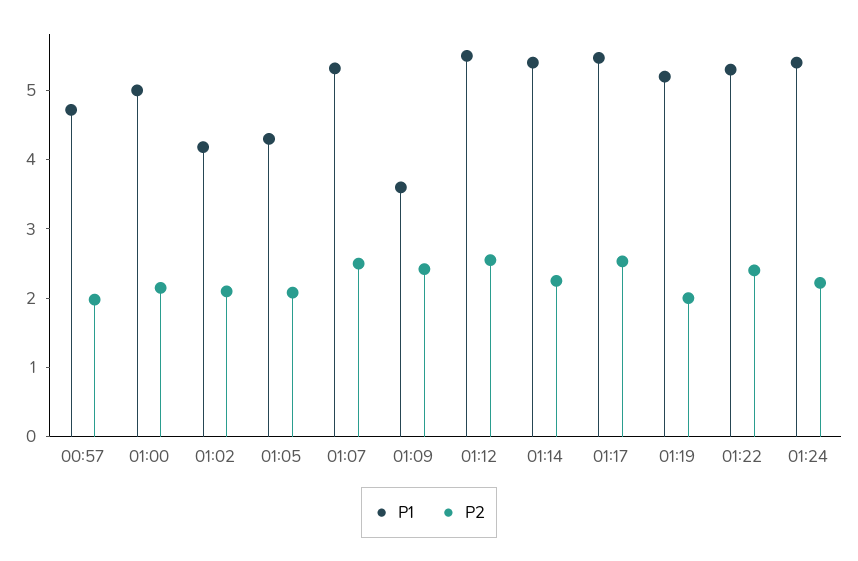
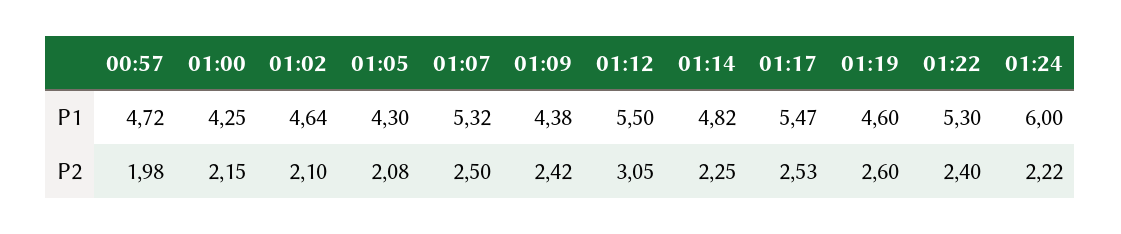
P1, 01:00: 5 -> 4.25
P1, 01:02: 4.2 -> 4.64
P1, 01:09: 3.6 -> 4.38
P2, 01:12: 2.6 -> 3.05
P1, 01:14: 5.4 -> 4.82
P1, 01:19: 5.2 -> 4.6
P2, 01:19: 2 -> 2.6
P1, 01:24: 5.4 -> 6

